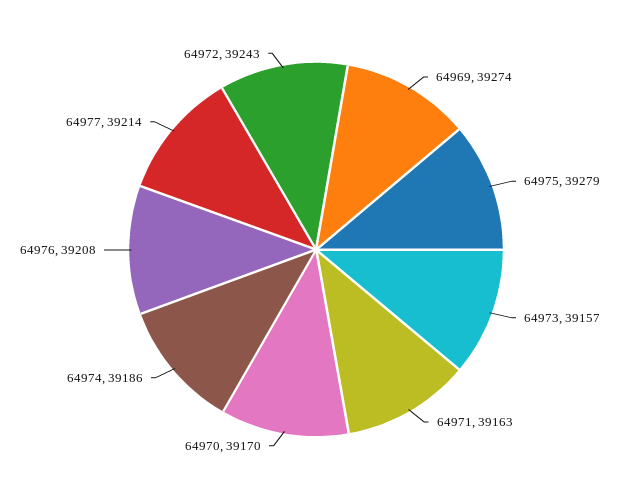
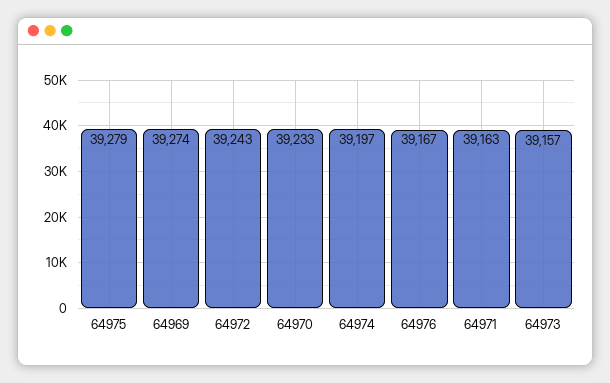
64970: 39170 -> 39233
64974: 39186 -> 39197
64976: 39208 -> 39167
64977: 39214 -> none

